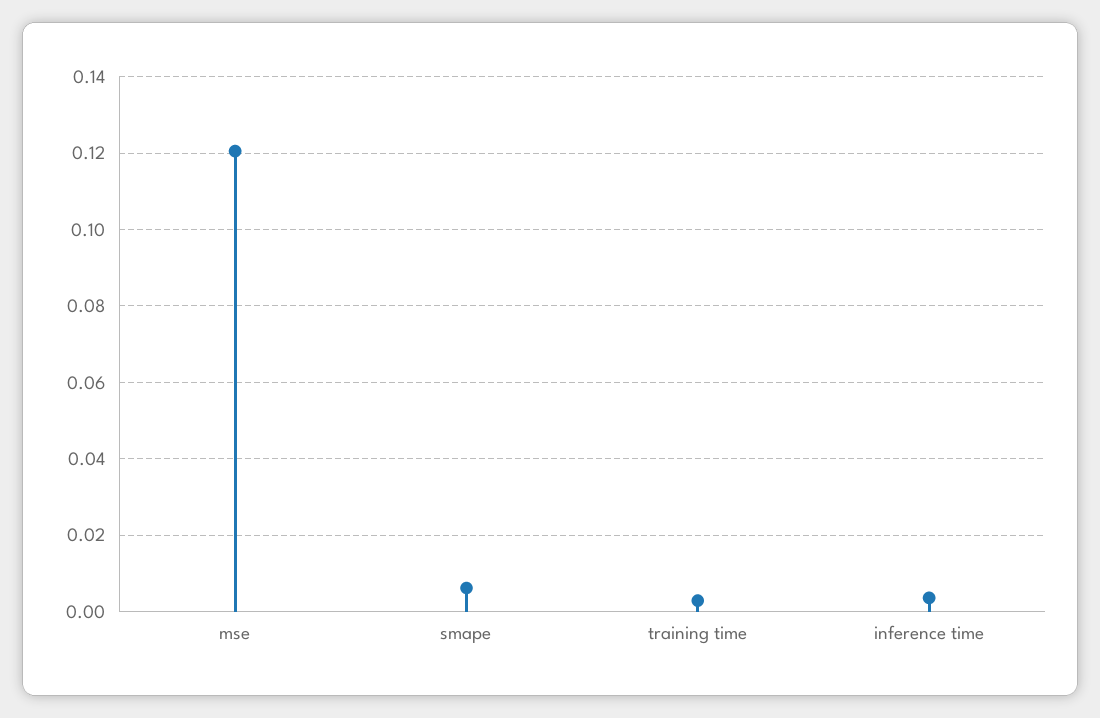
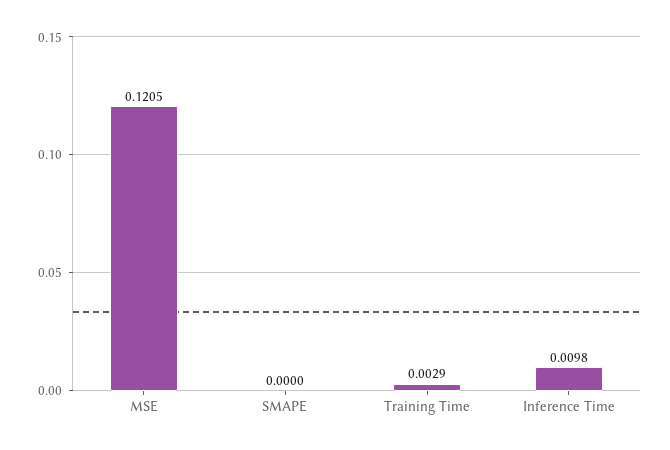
smape: 0.006 -> 0
inference time: 0.004 -> 0.0098

